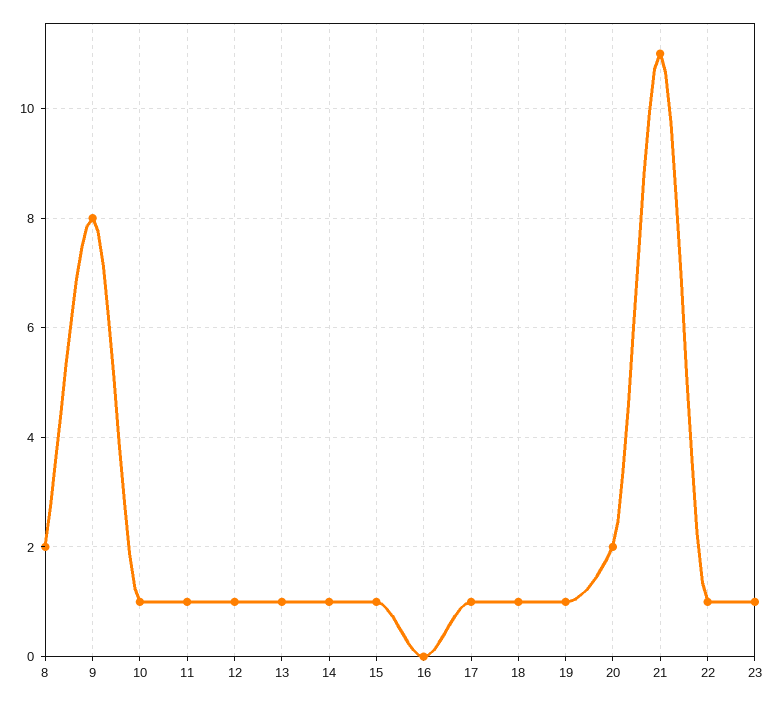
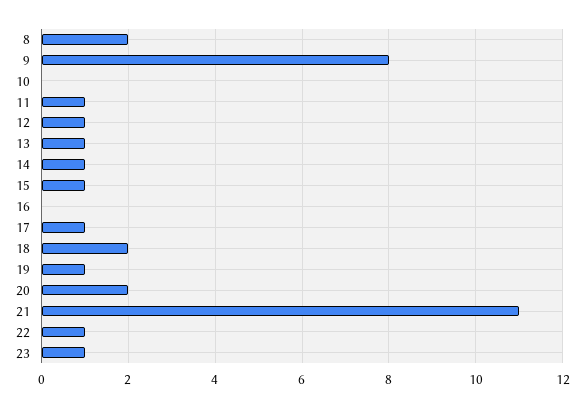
10: 1 -> 0
18: 1 -> 2

